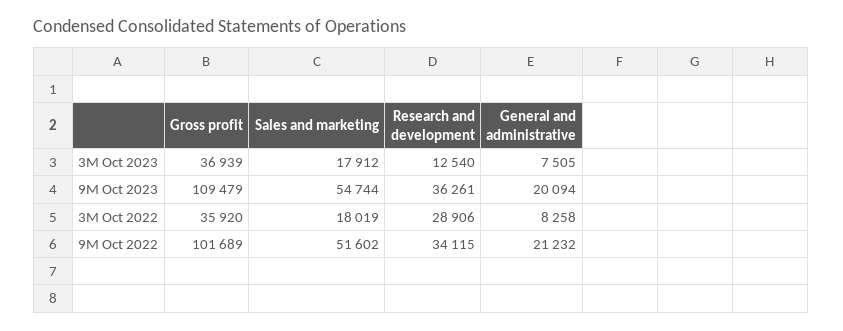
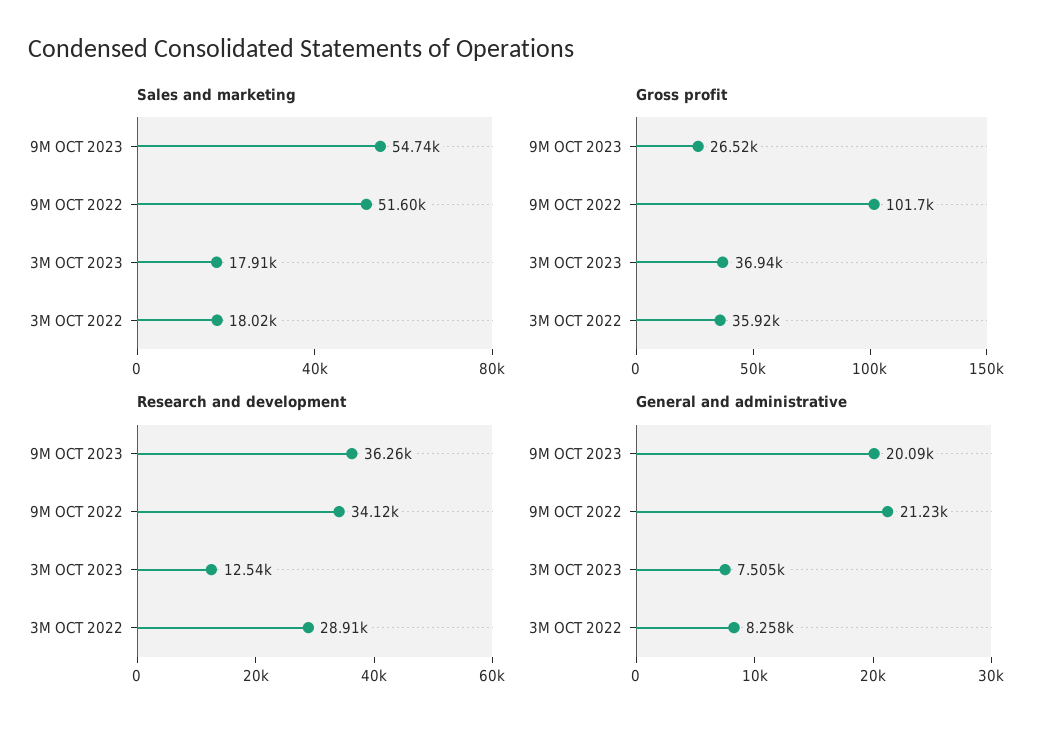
Gross profit, 9M Oct 2023: 109479 -> 26520

